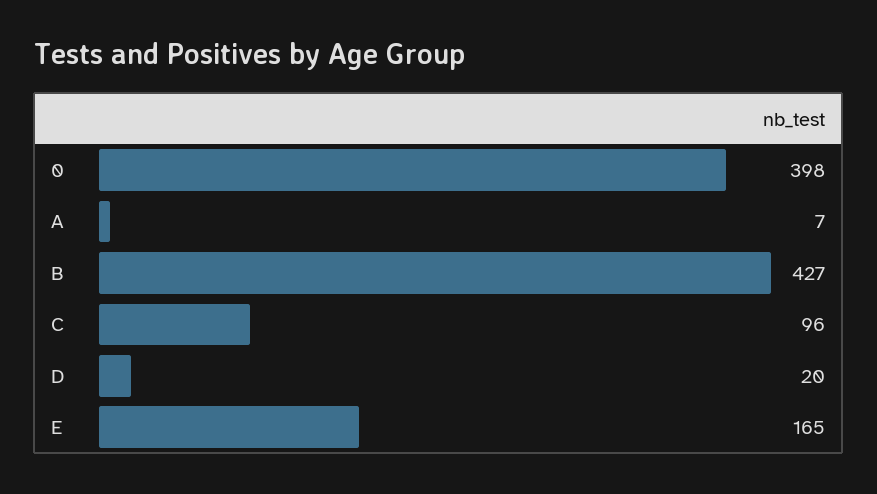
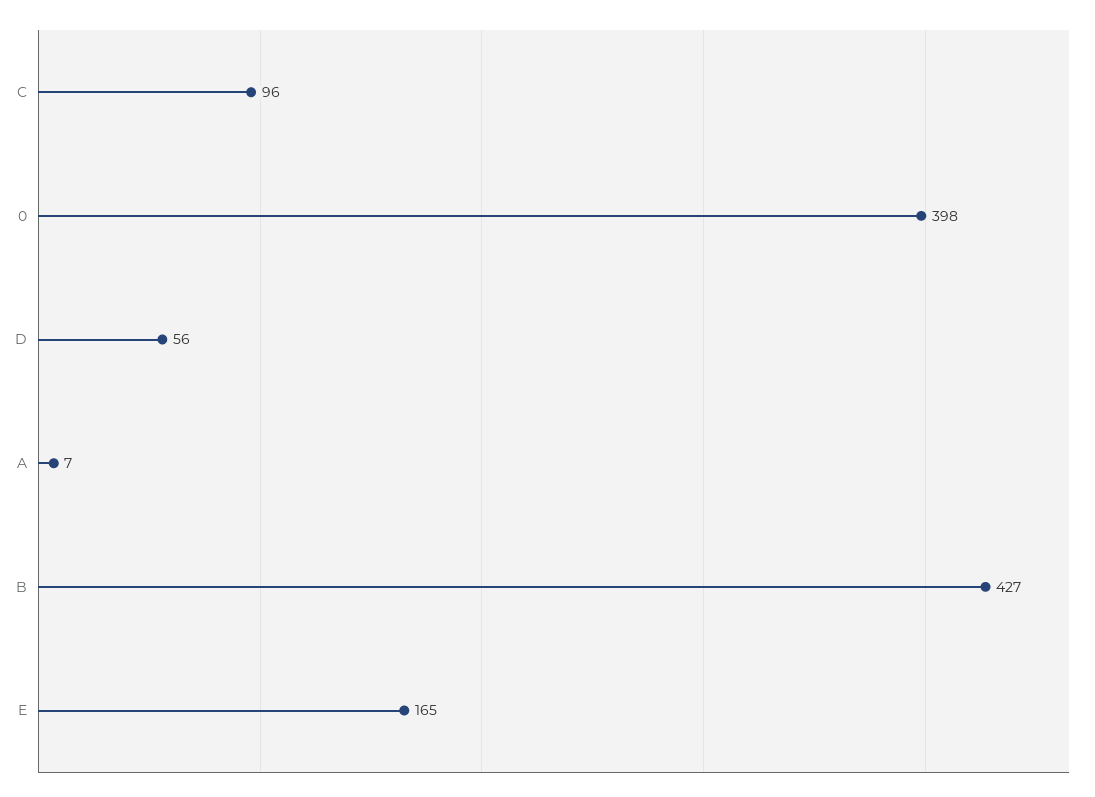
D: 20 -> 56

